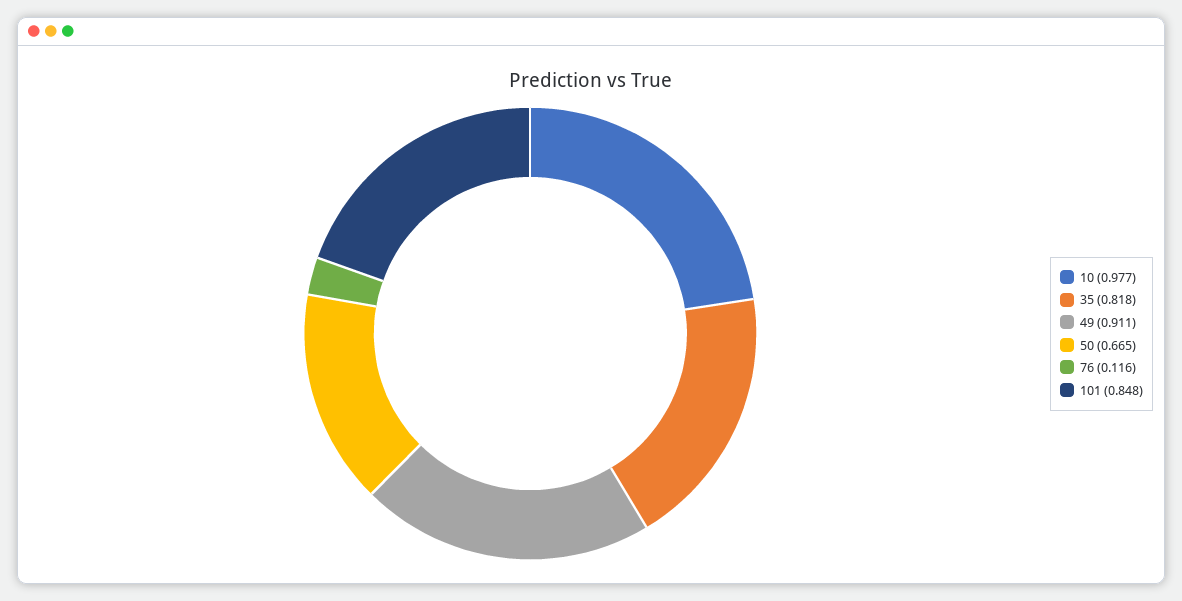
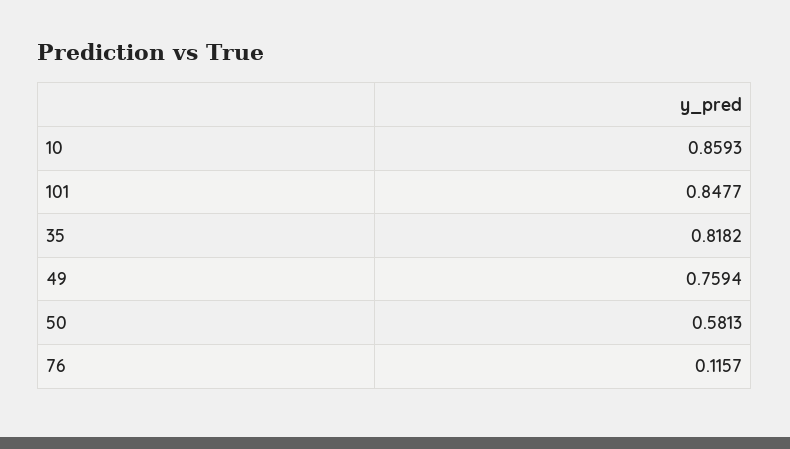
10: 0.977 -> 0.8593
49: 0.911 -> 0.7594
50: 0.665 -> 0.5813

